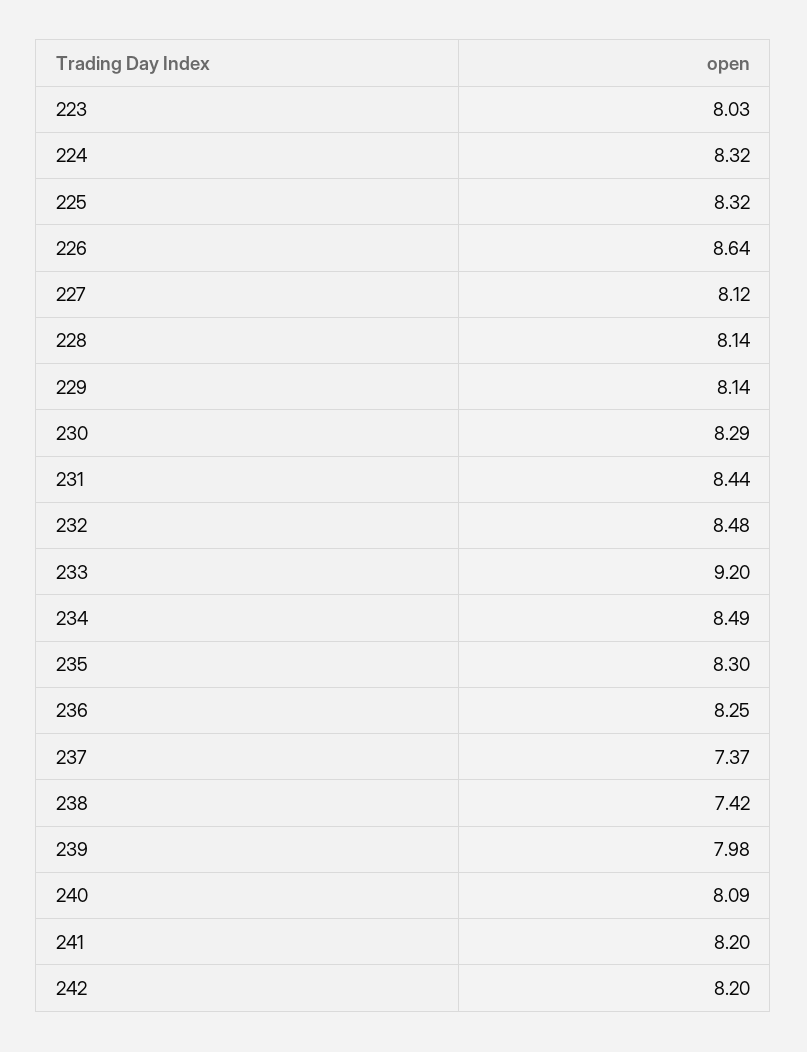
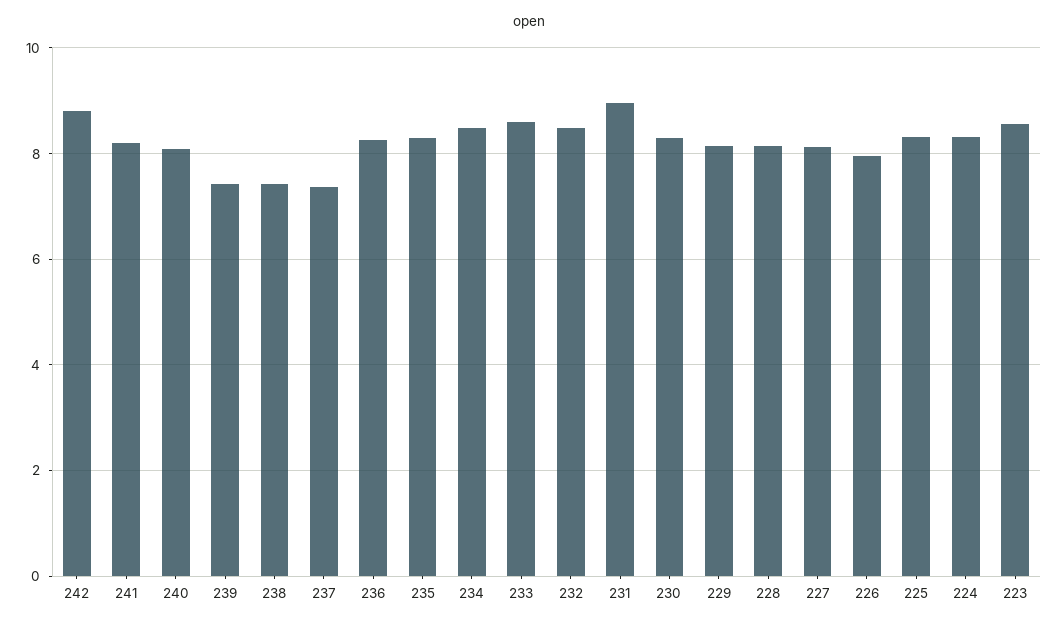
223: 8.03 -> 8.6
226: 8.64 -> 8
231: 8.44 -> 9
233: 9.2 -> 8.6
239: 7.98 -> 7.4
242: 8.2 -> 8.8

